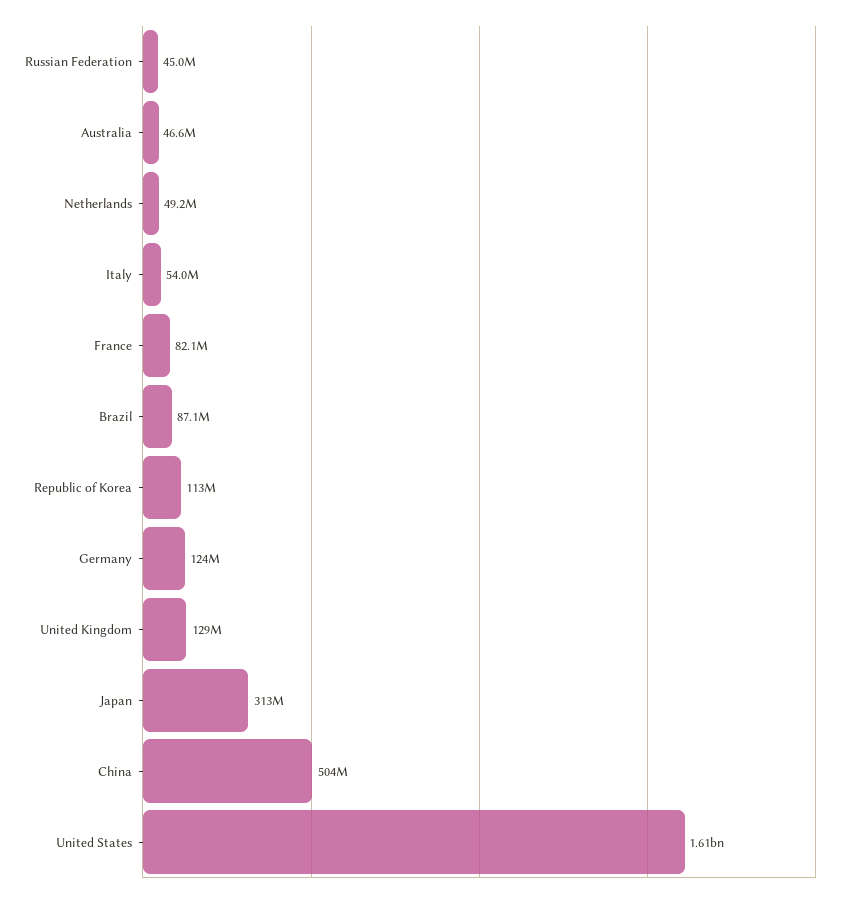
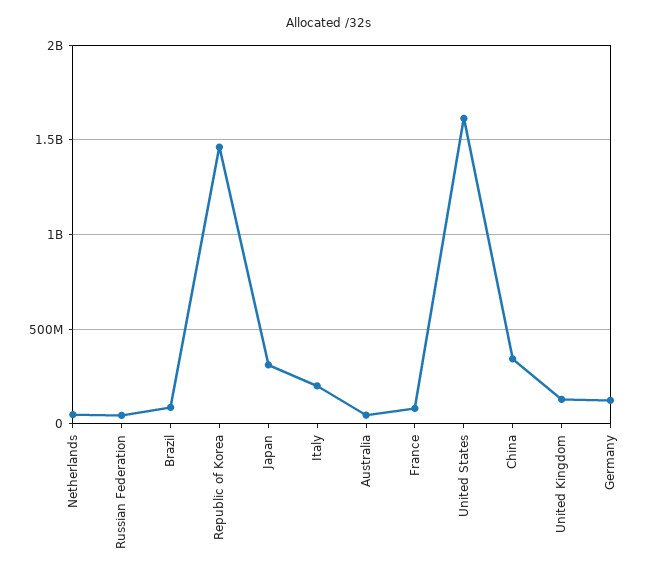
Italy: 54000000 -> 200000000
Republic of Korea: 113000000 -> 1450000000
China: 504000000 -> 350000000

